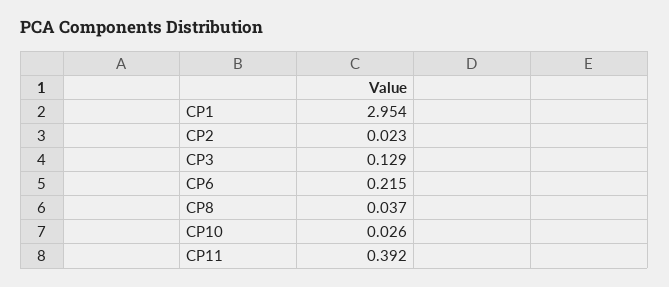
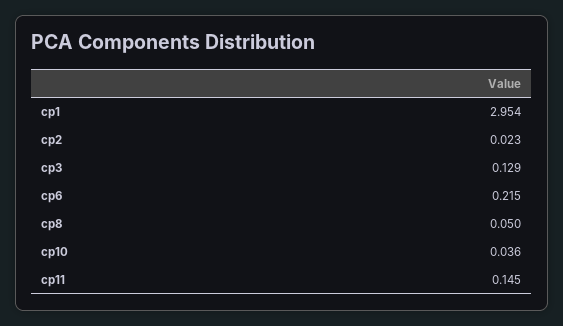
CP8: 0.037 -> 0.05
CP10: 0.026 -> 0.036
CP11: 0.392 -> 0.145

